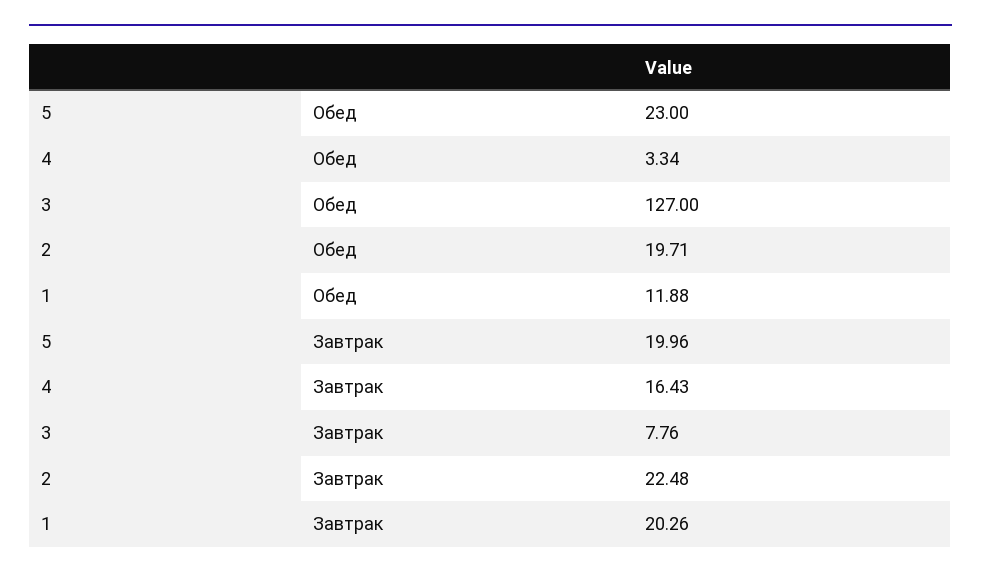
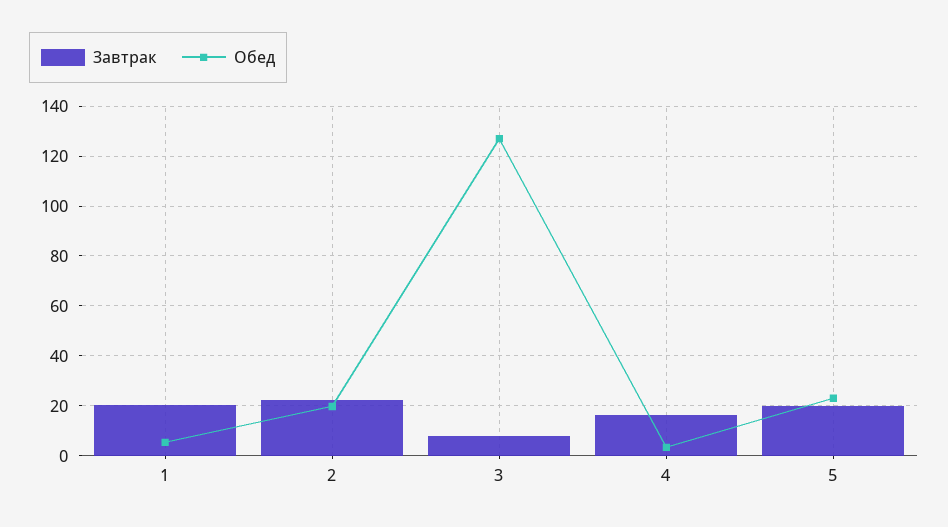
Обед, 1: 11.88 -> 5

